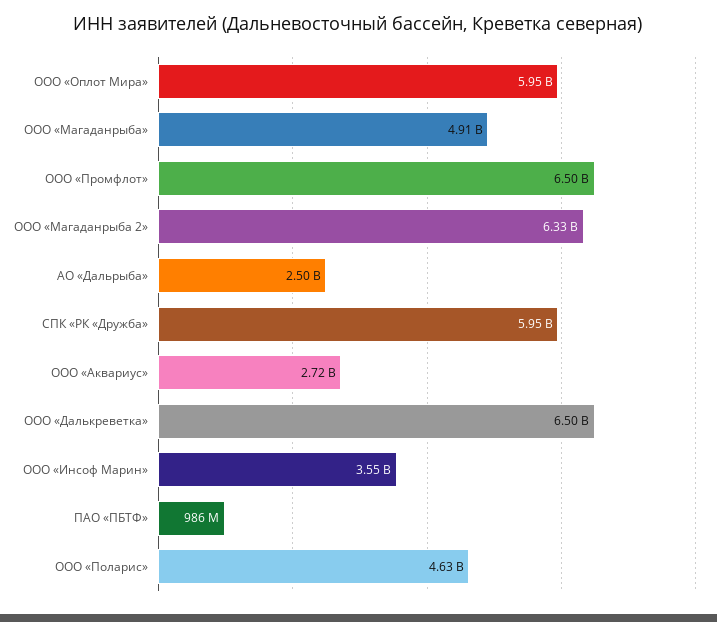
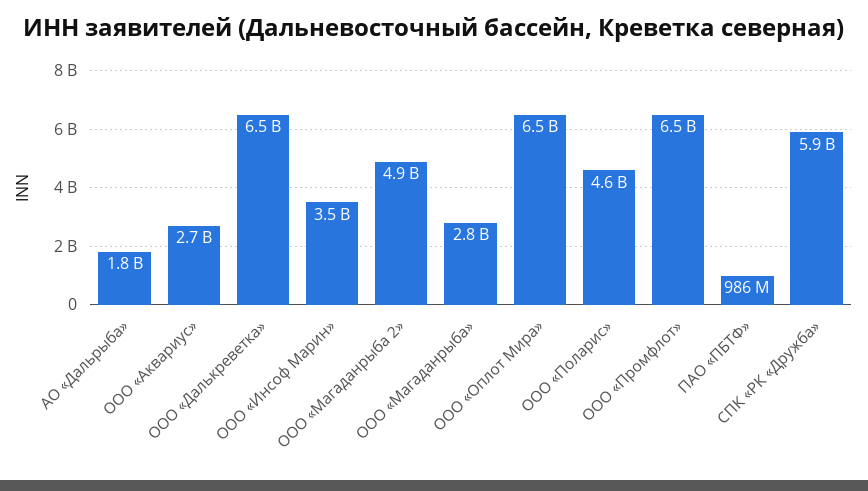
ООО «Оплот Мира»: 5950000000 -> 6500000000
ООО «Магаданрыба»: 4910000000 -> 2800000000
ООО «Магаданрыба 2»: 6330000000 -> 4900000000
АО «Дальрыба»: 2500000000 -> 1800000000

